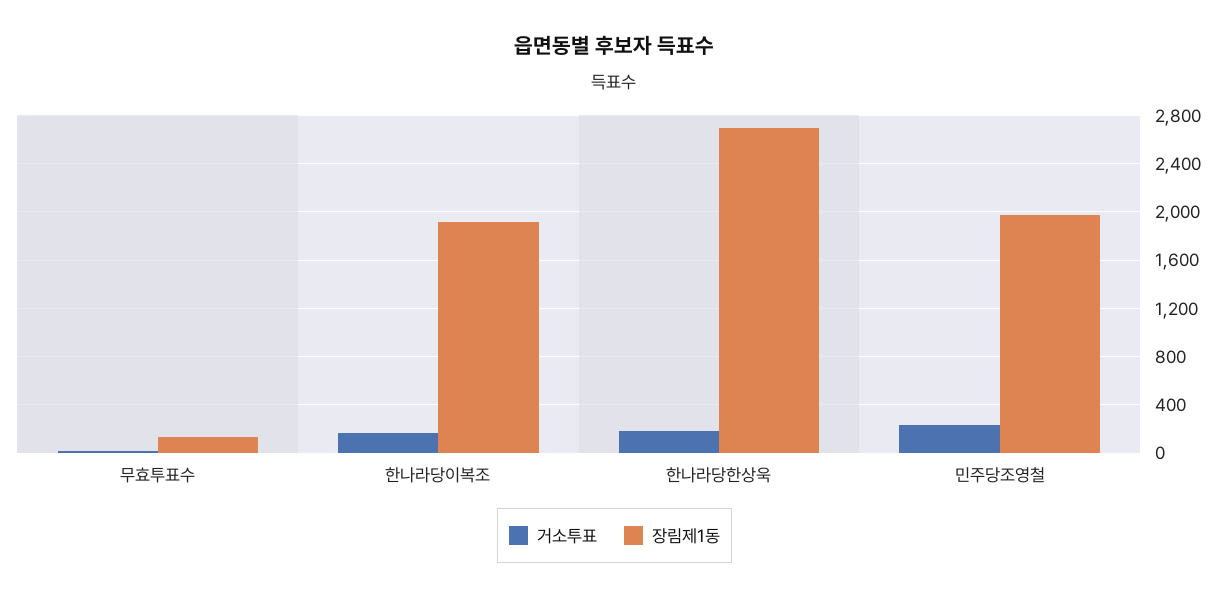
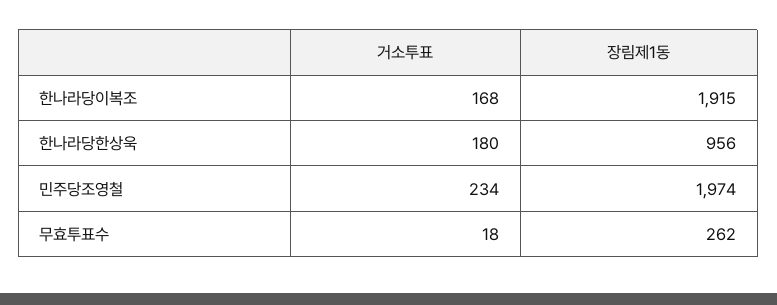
장림제1동, 무효투표수: 150 -> 262
장림제1동, 한나라당한상욱: 2700 -> 956

